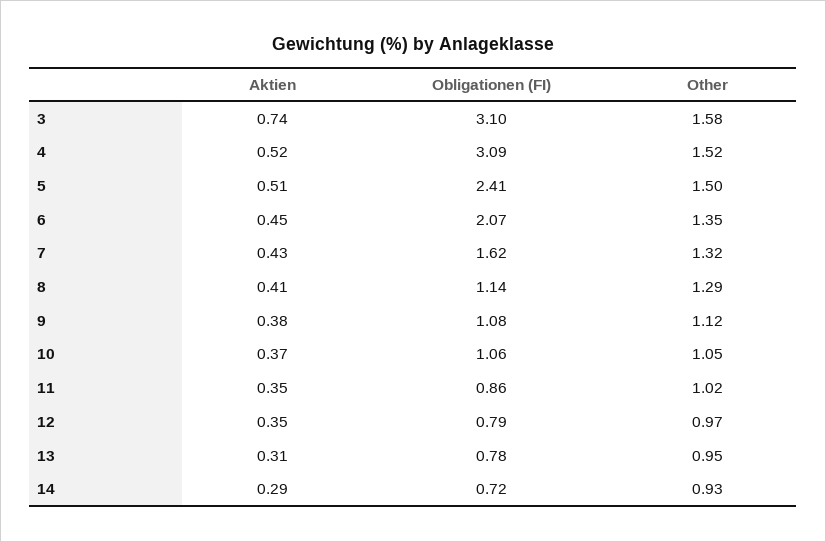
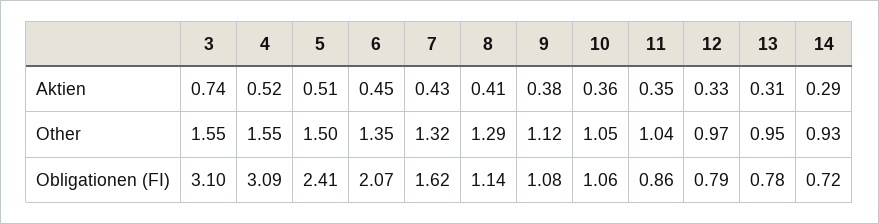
Other, 3: 1.58 -> 1.55
Other, 4: 1.52 -> 1.55
Aktien, 10: 0.37 -> 0.36
Other, 11: 1.02 -> 1.04
Aktien, 12: 0.35 -> 0.33

